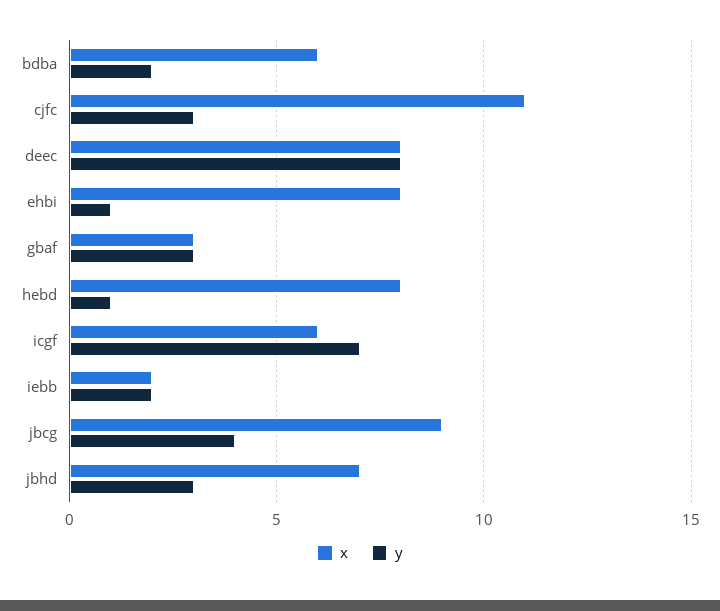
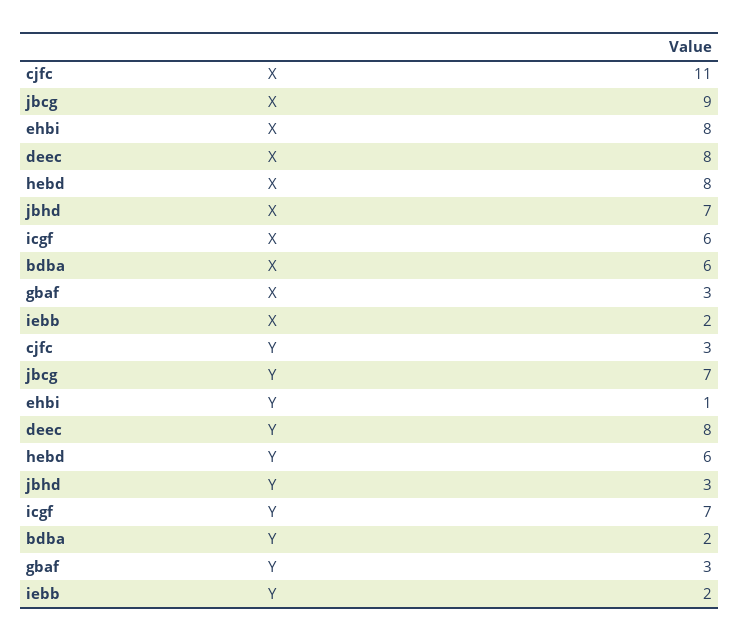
y, hebd: 1 -> 6
y, jbcg: 4 -> 7

